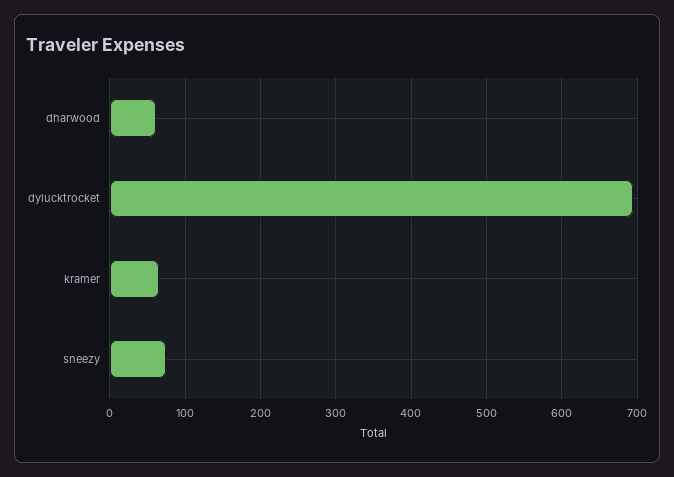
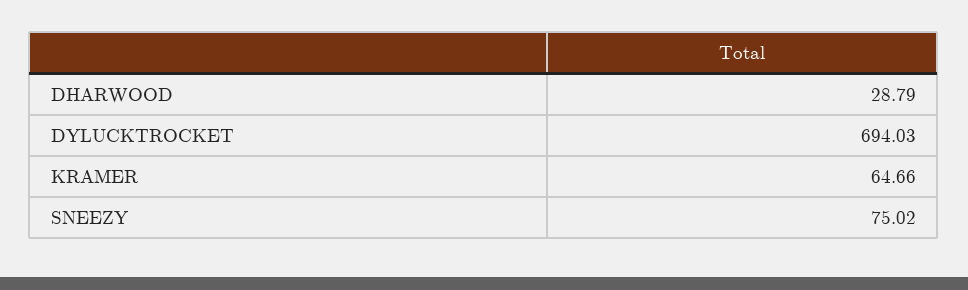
dharwood: 60 -> 28.79

